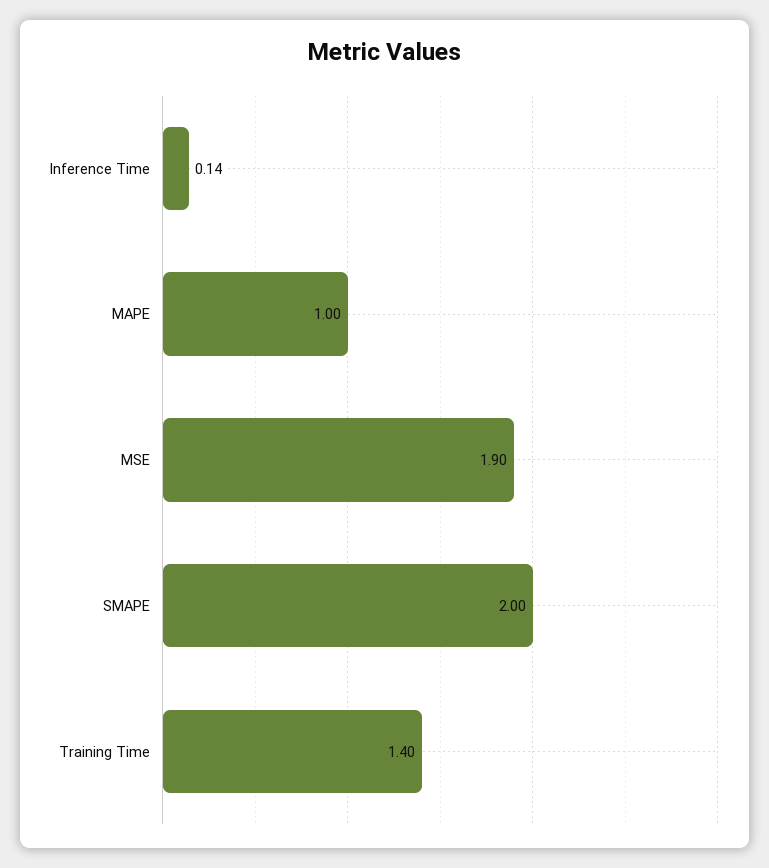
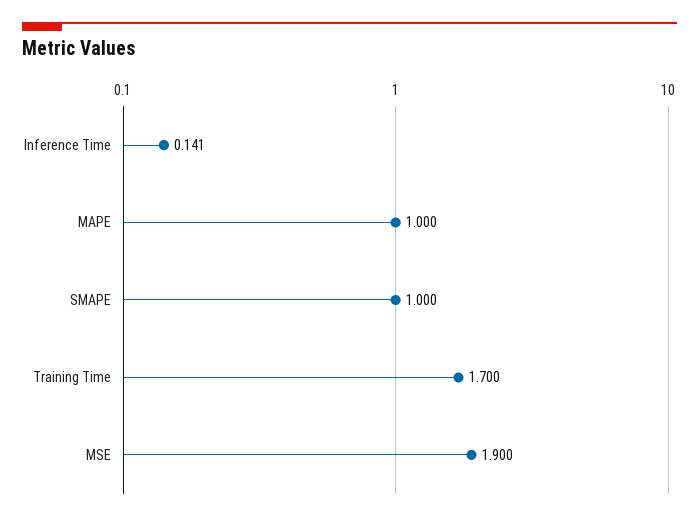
SMAPE: 2 -> 1
Training Time: 1.4 -> 1.7

